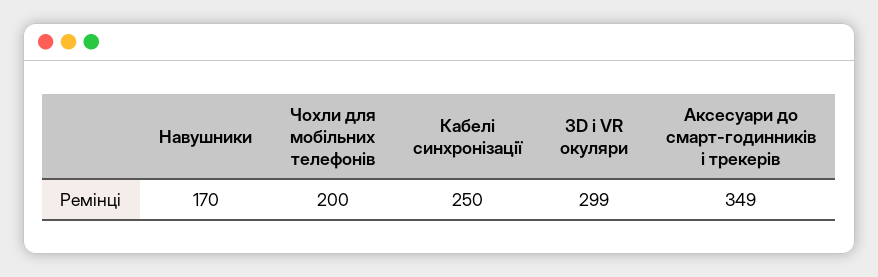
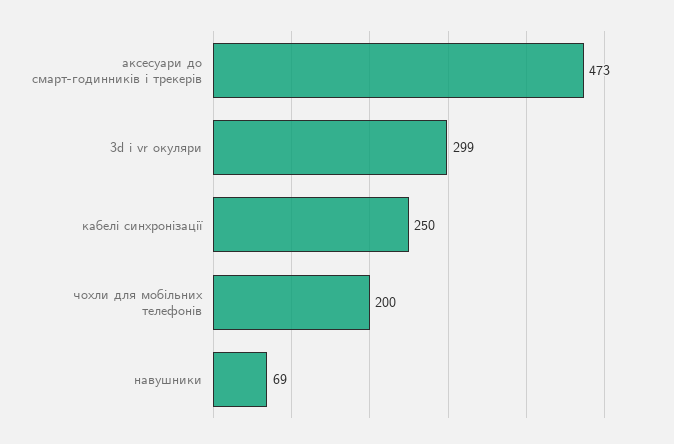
Навушники: 170 -> 69
Аксесуари до смарт-годинників і трекерів: 349 -> 473

